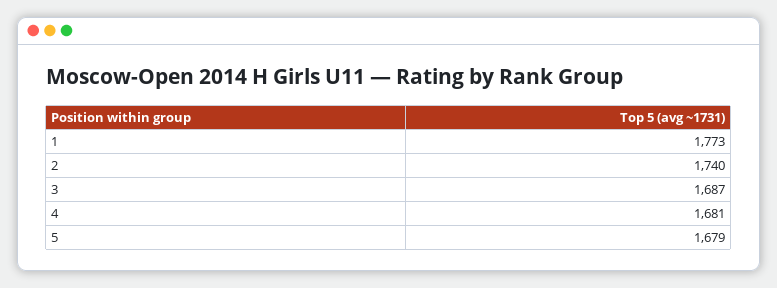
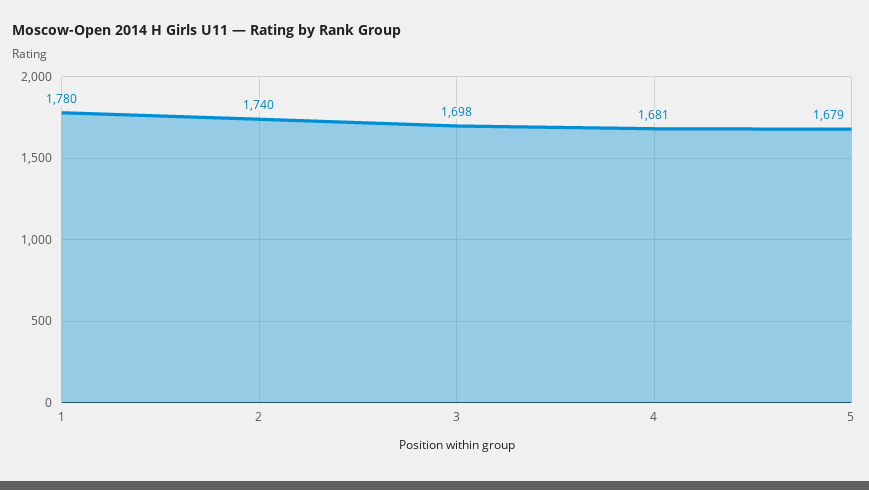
1: 1773 -> 1780
3: 1687 -> 1698

